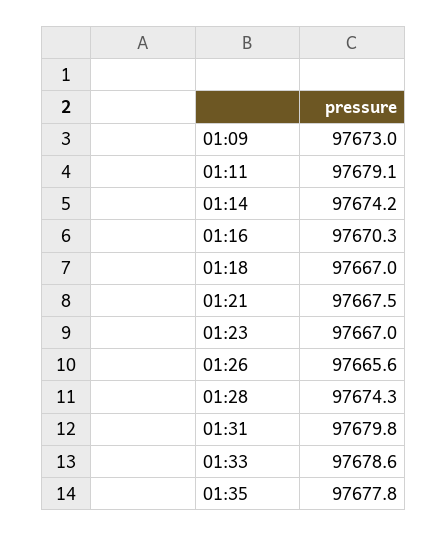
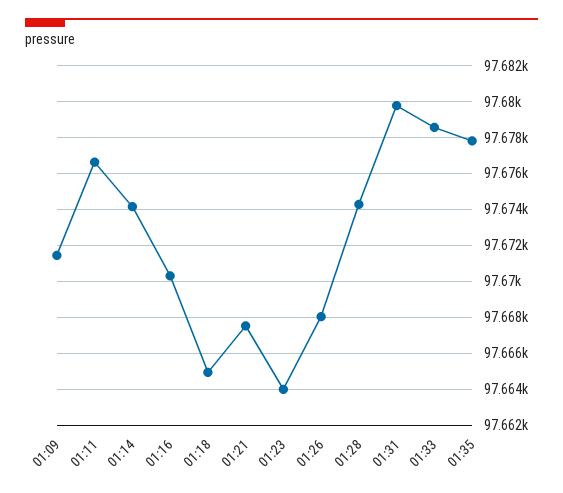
01:09: 97673 -> 97671.5
01:11: 97679.1 -> 97676.5
01:18: 97667 -> 97665
01:23: 97667 -> 97664
01:26: 97665.6 -> 97668

